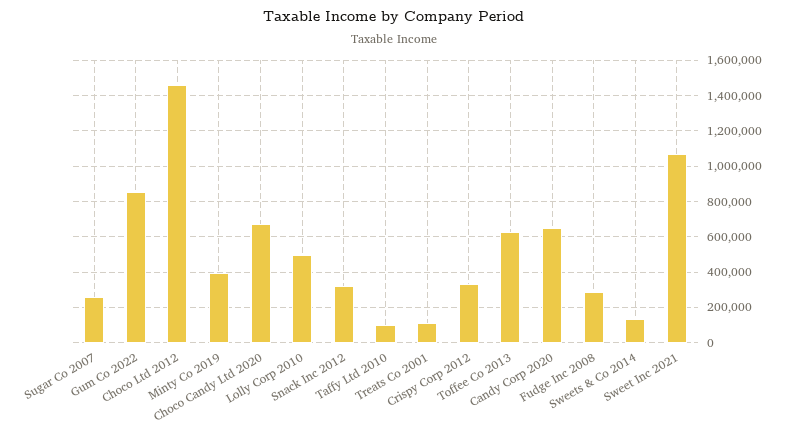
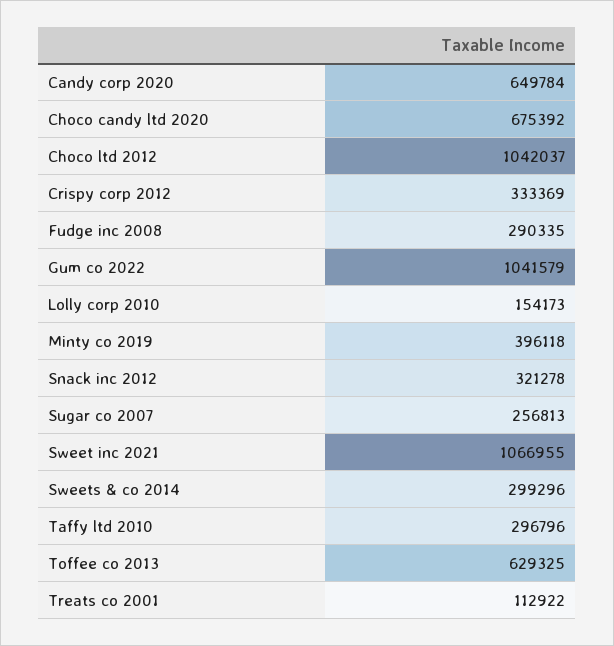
Gum Co 2022: 850000 -> 1041579
Choco Ltd 2012: 1450000 -> 1042037
Lolly Corp 2010: 500000 -> 154173
Taffy Ltd 2010: 100000 -> 296796
Sweets & Co 2014: 150000 -> 299296

